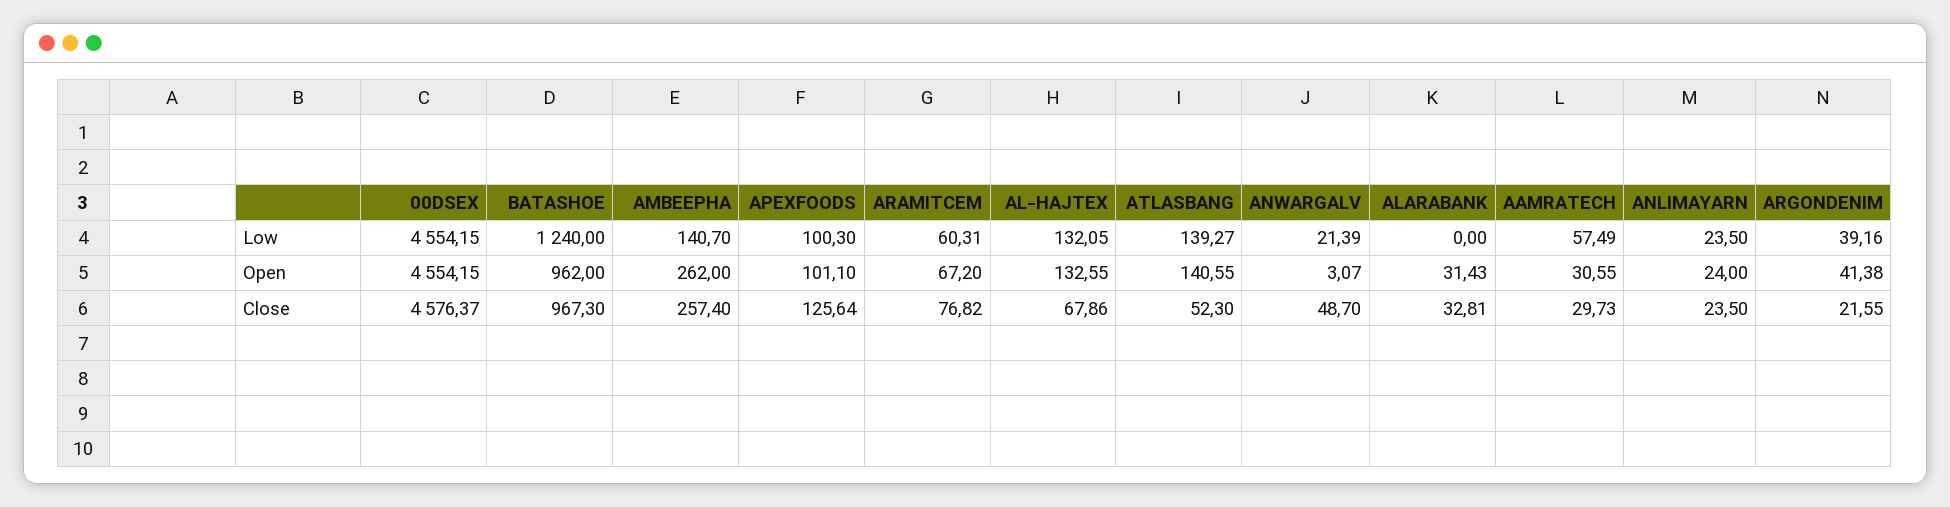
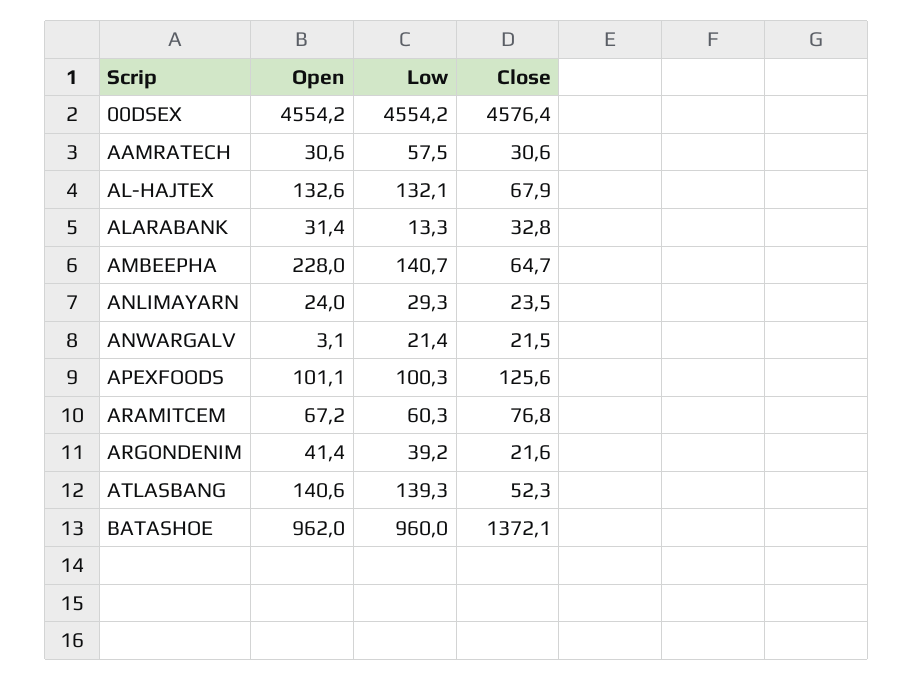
BATASHOE, Low: 1240 -> 960
ALARABANK, Low: 0 -> 13.3
ANLIMAYARN, Low: 23.5 -> 29.3
AMBEEPHA, Open: 262 -> 228
BATASHOE, Close: 967.3 -> 1372.1
AMBEEPHA, Close: 257.4 -> 64.7
ANWARGALV, Close: 48.7 -> 21.5
AAMRATECH, Close: 29.73 -> 30.6

